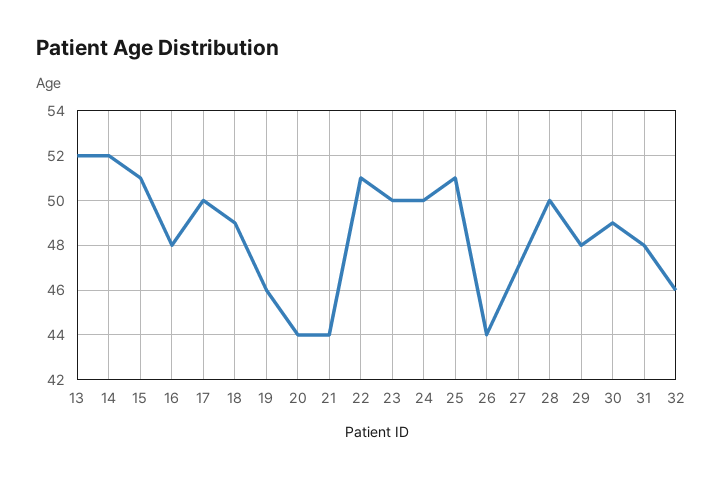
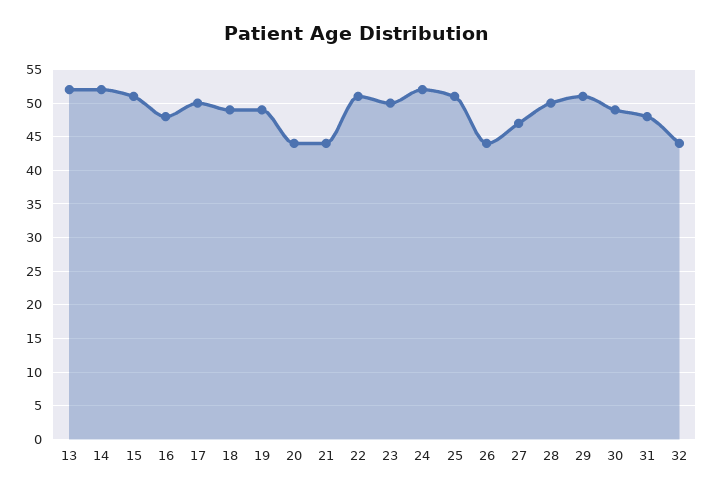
19: 46 -> 49
24: 50 -> 52
29: 48 -> 51
32: 46 -> 44

